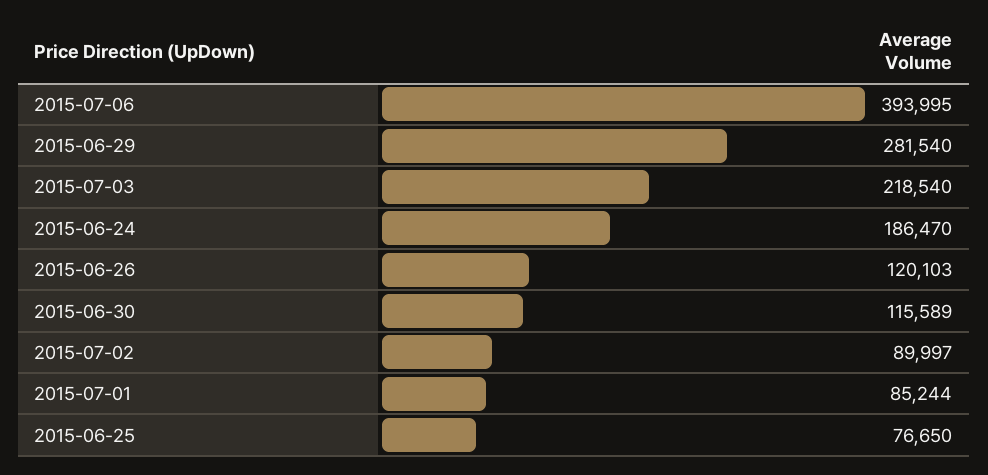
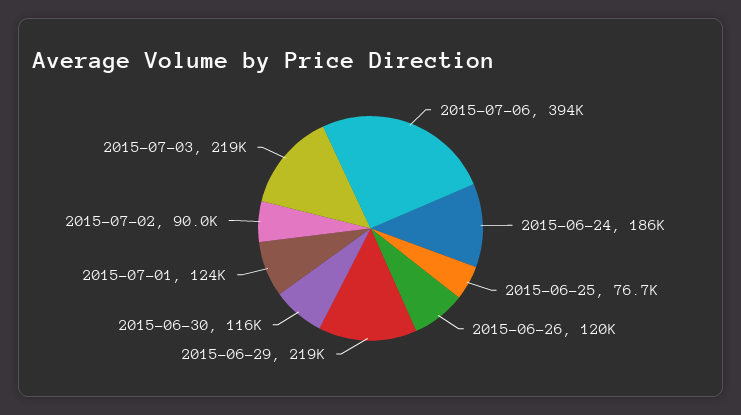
2015-06-29: 281540 -> 219000
2015-07-01: 85244 -> 124000

